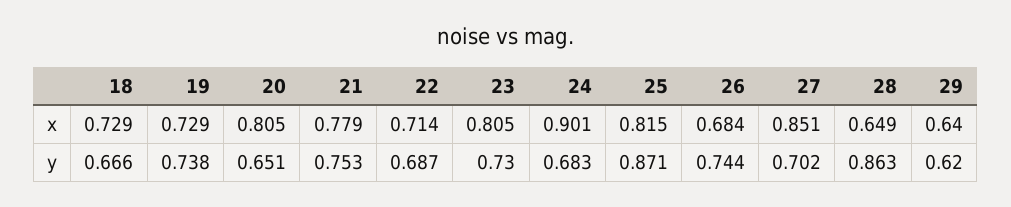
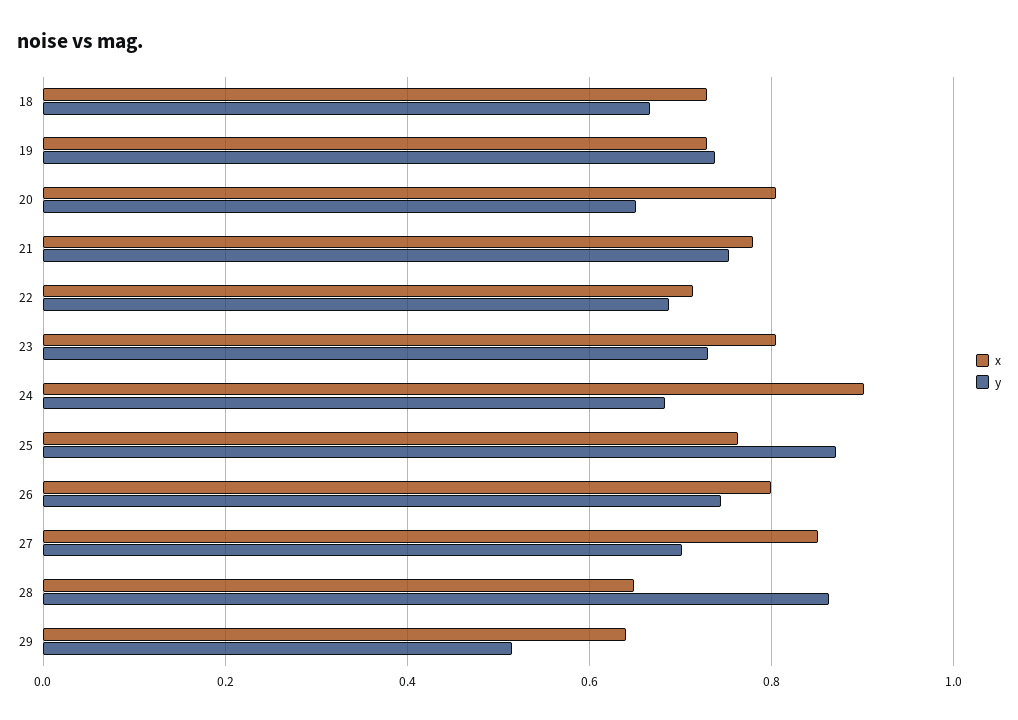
x, 25: 0.815 -> 0.76
x, 26: 0.684 -> 0.8
y, 29: 0.62 -> 0.52

